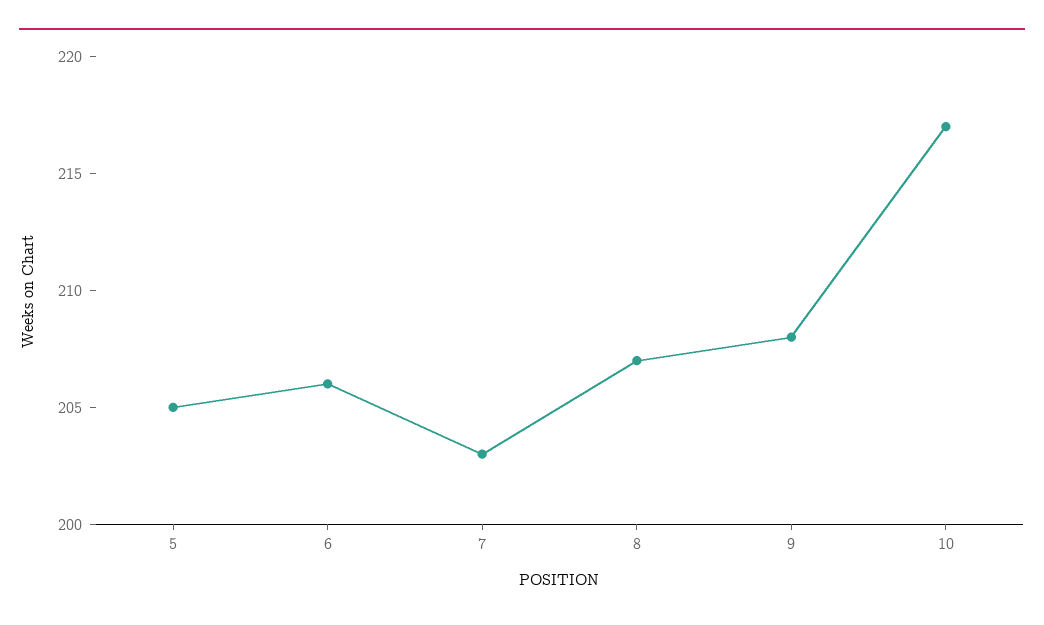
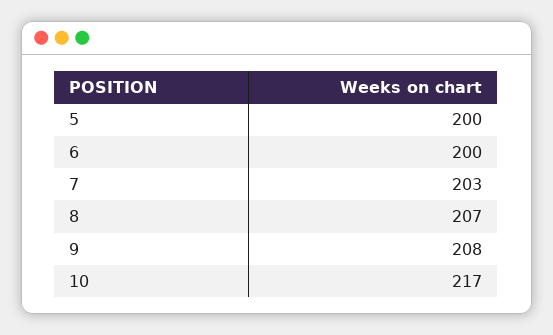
5: 205 -> 200
6: 206 -> 200

